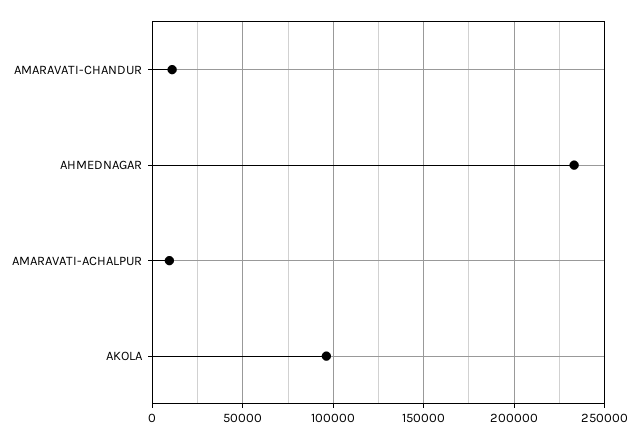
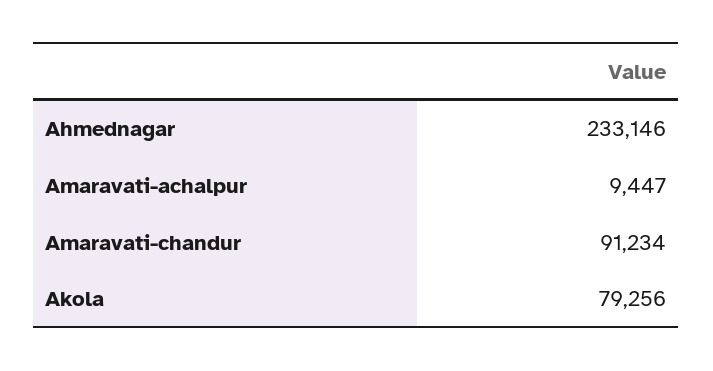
AMARAVATI-CHANDUR: 10000 -> 91234
AKOLA: 95000 -> 79256

